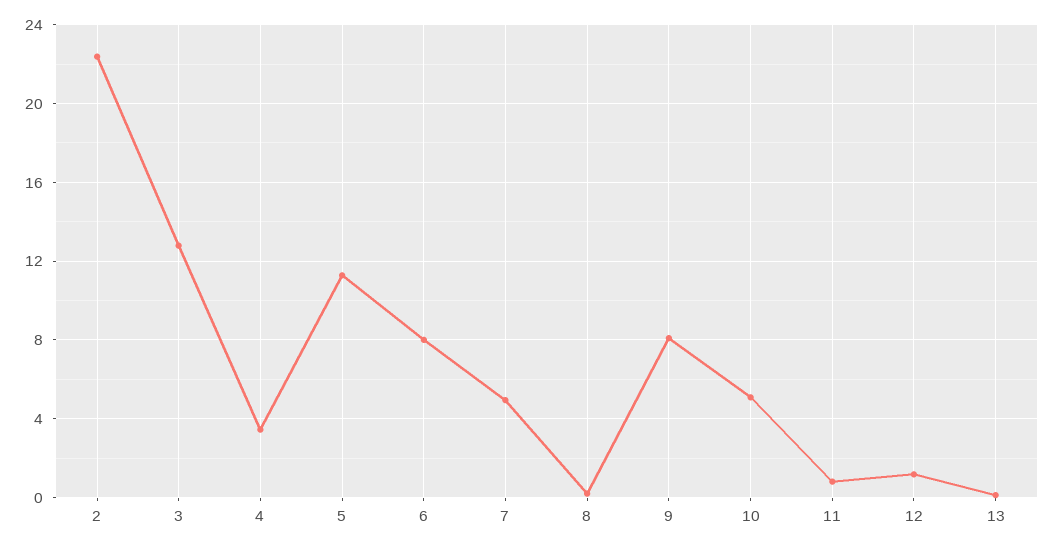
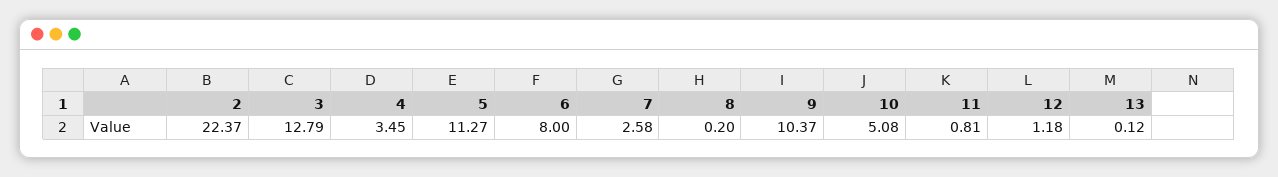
7: 5 -> 2.58
9: 8 -> 10.37

